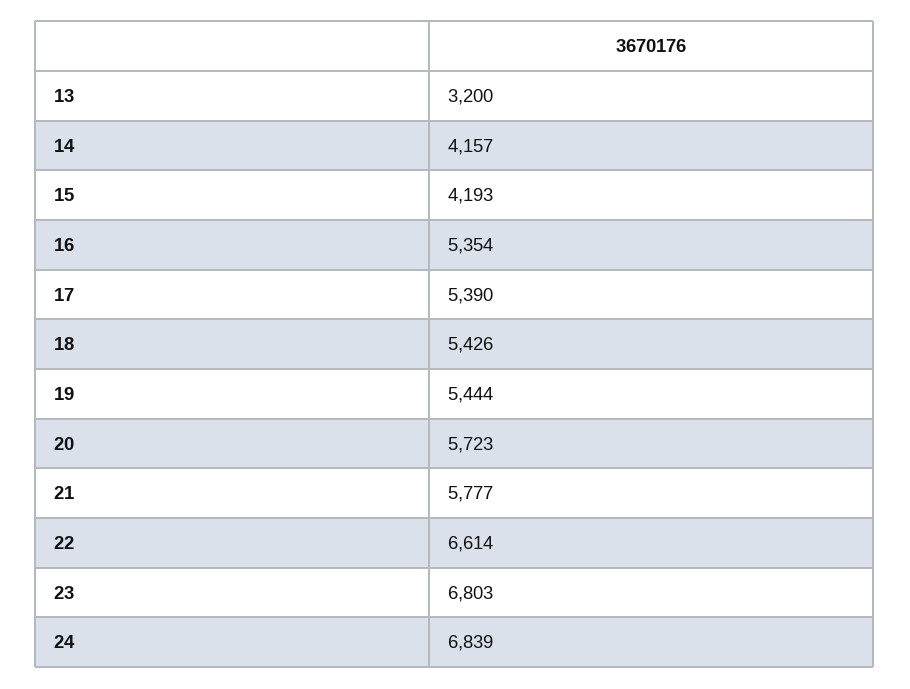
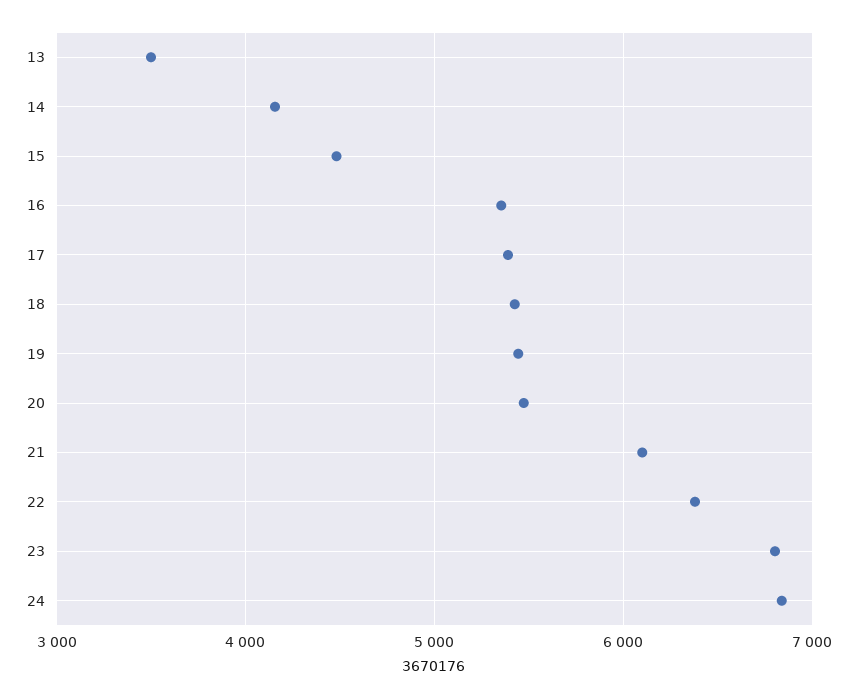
13: 3200 -> 3500
15: 4193 -> 4500
20: 5723 -> 5500
21: 5777 -> 6100
22: 6614 -> 6400

